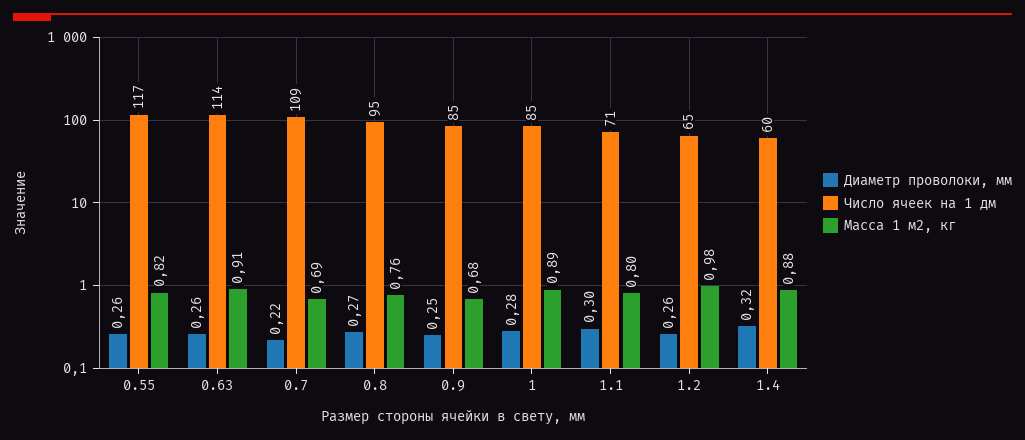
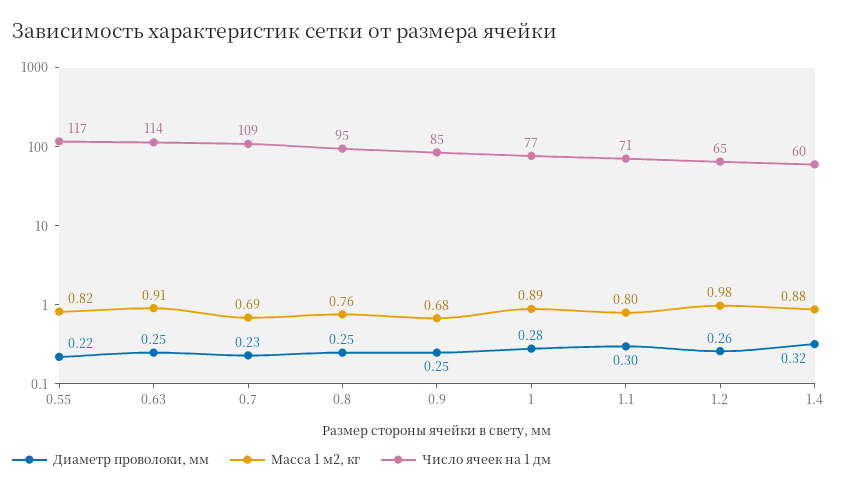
Диаметр проволоки, мм, 0.55: 0.26 -> 0.22
Диаметр проволоки, мм, 0.63: 0.26 -> 0.25
Диаметр проволоки, мм, 0.7: 0.22 -> 0.23
Диаметр проволоки, мм, 0.8: 0.27 -> 0.25
Число ячеек на 1 дм, 1: 85 -> 77

